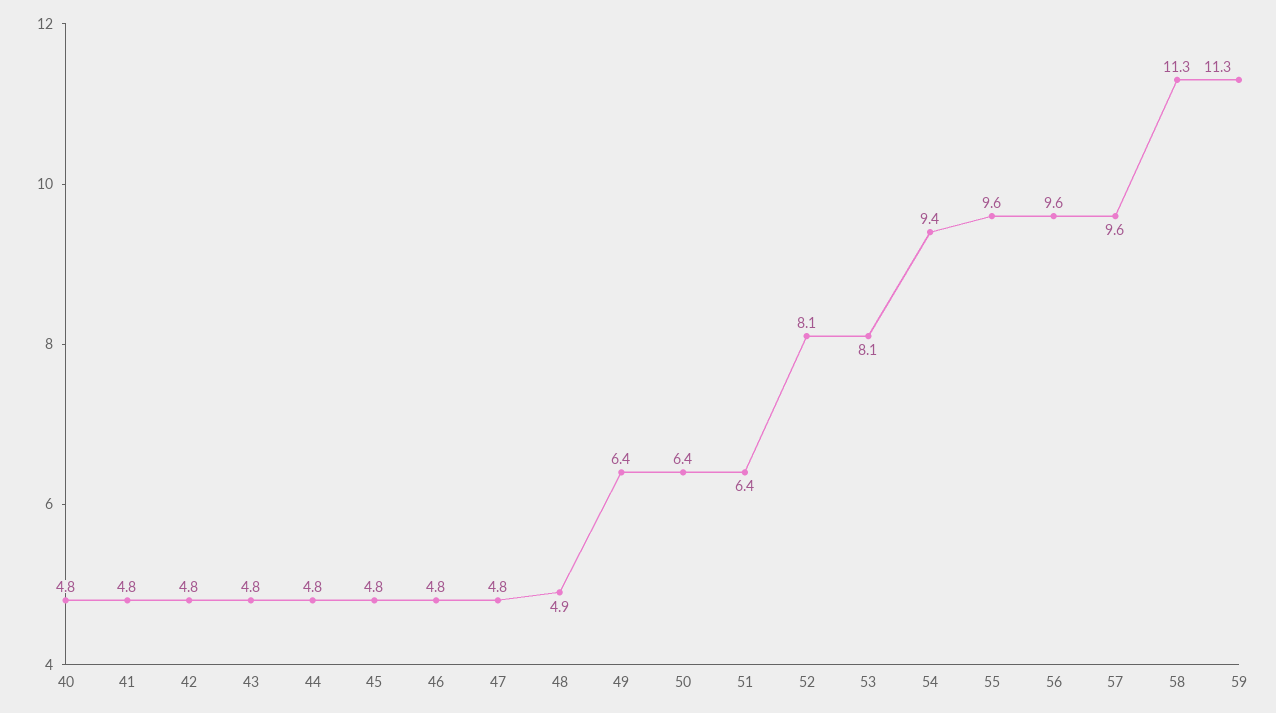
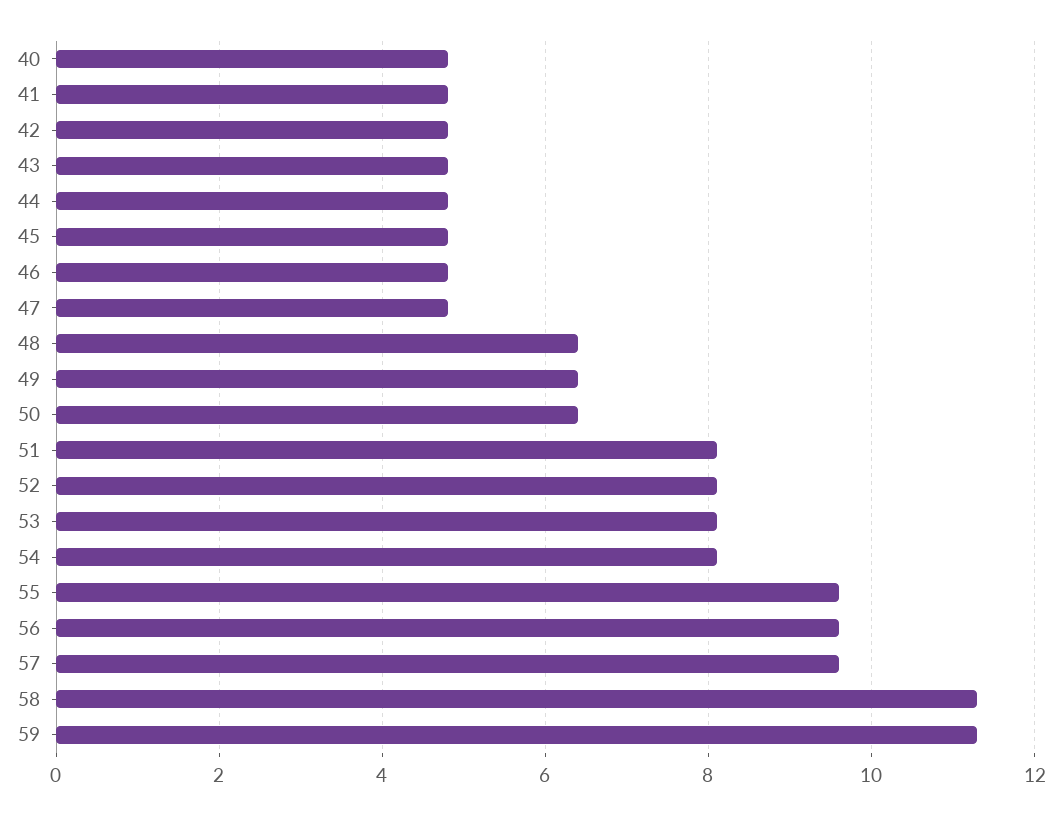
48: 4.9 -> 6.5
51: 6.4 -> 8
54: 9.4 -> 8

